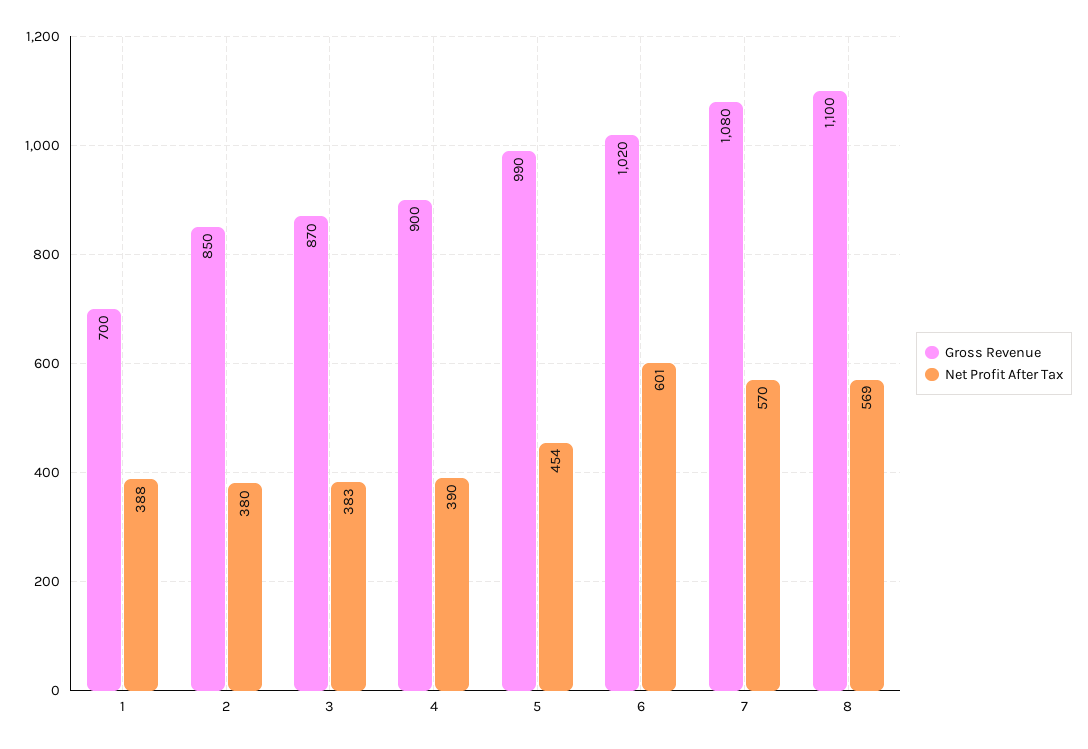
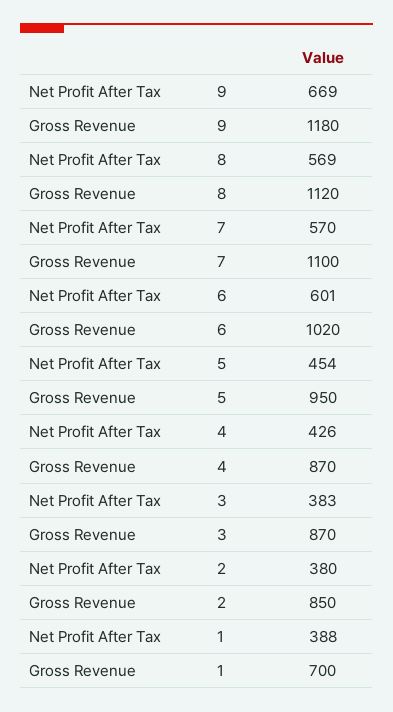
Gross Revenue, 4: 900 -> 870
Net Profit After Tax, 4: 390 -> 426
Gross Revenue, 5: 990 -> 950
Gross Revenue, 7: 1080 -> 1100
Gross Revenue, 8: 1100 -> 1120
Net Profit After Tax, 9: none -> 669
Gross Revenue, 9: none -> 1180

